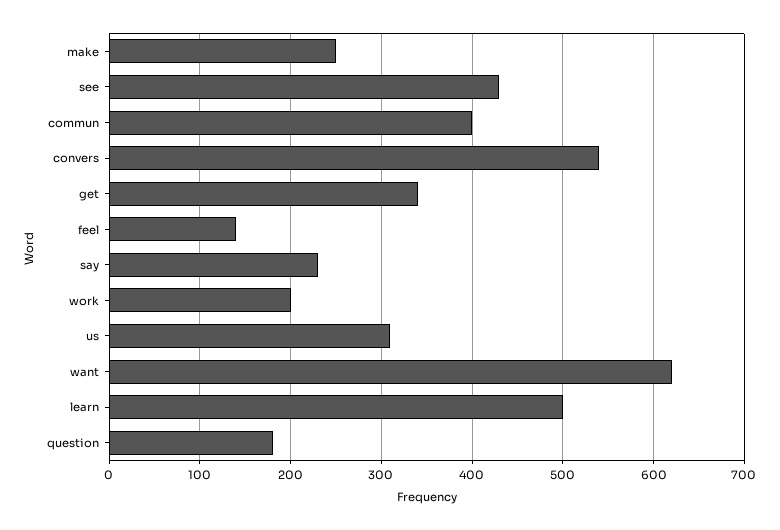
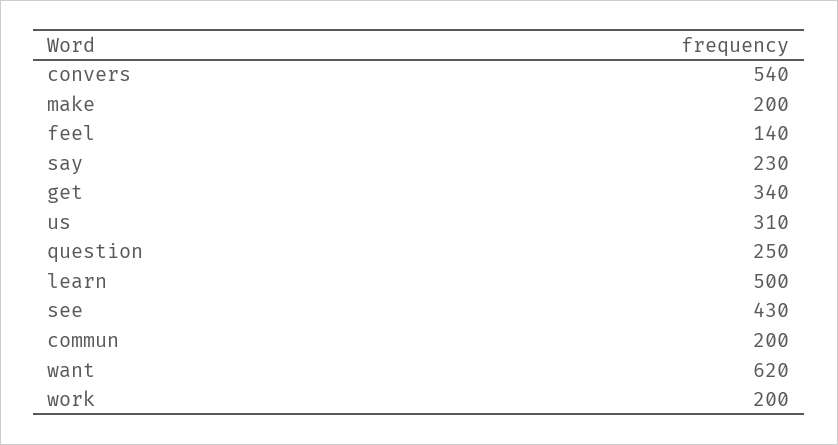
make: 250 -> 200
commun: 400 -> 200
question: 180 -> 250

